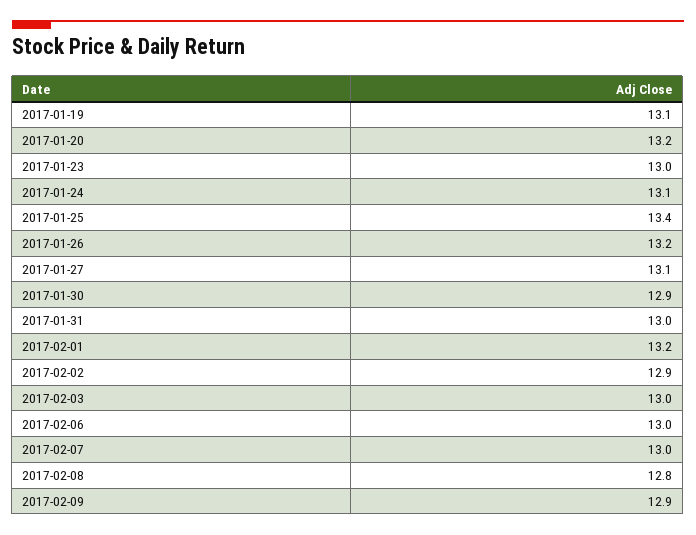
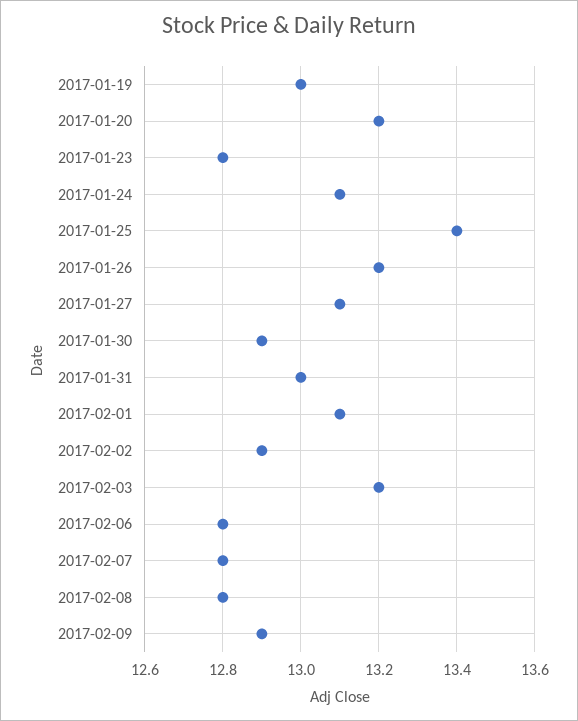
2017-01-19: 13.1 -> 13
2017-01-23: 13 -> 12.8
2017-02-01: 13.2 -> 13.1
2017-02-03: 13 -> 13.2
2017-02-06: 13 -> 12.8
2017-02-07: 13 -> 12.8

